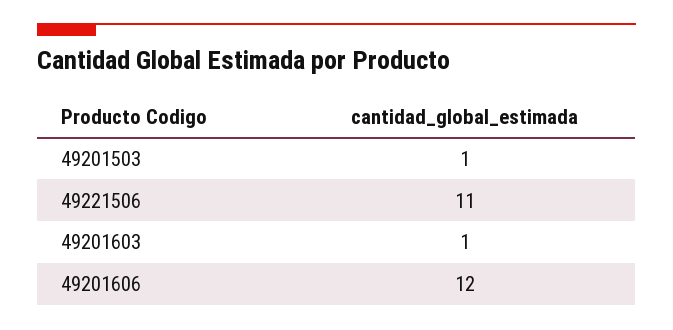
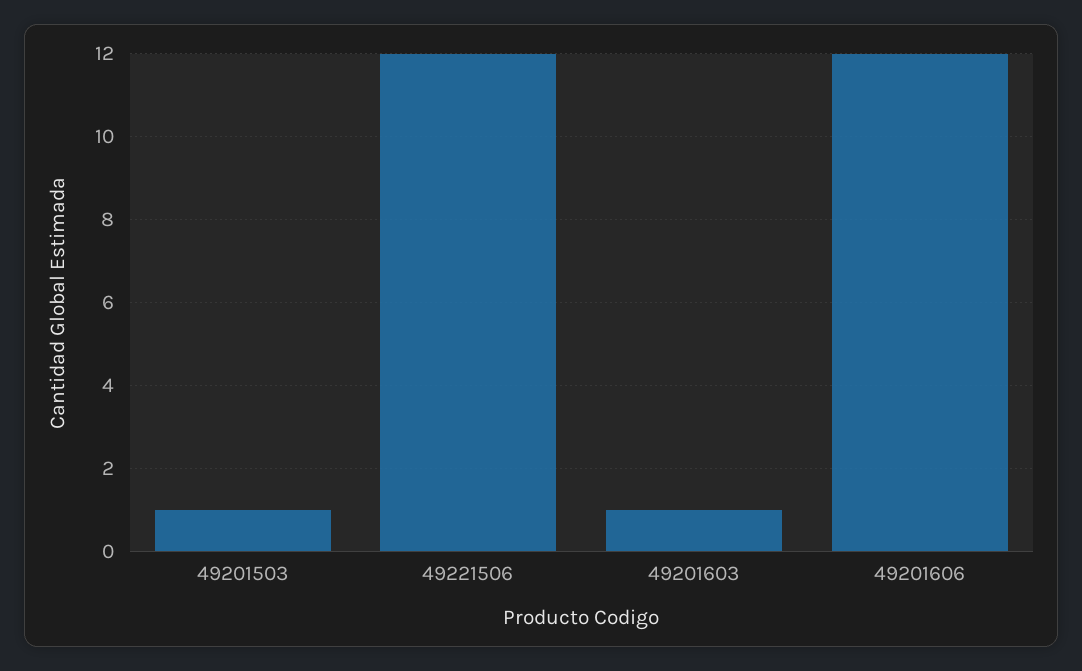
49221506: 11 -> 12

